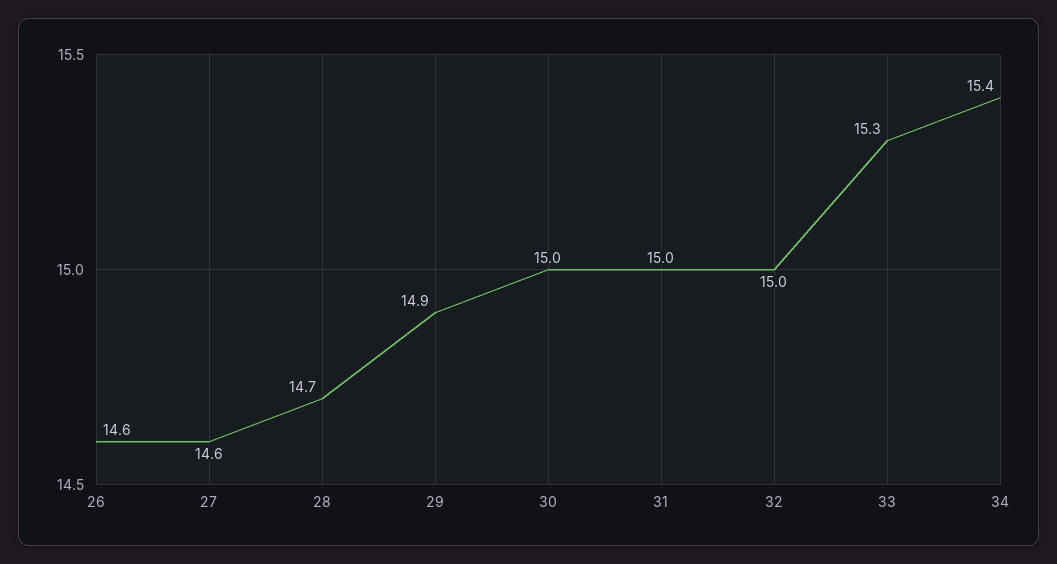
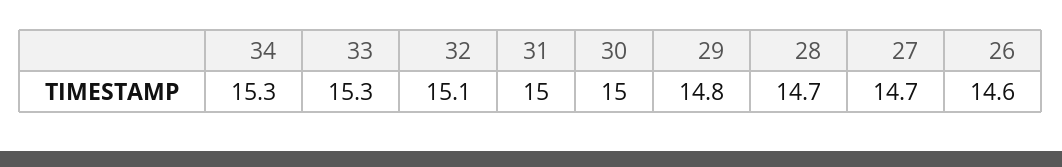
27: 14.6 -> 14.7
29: 14.9 -> 14.8
32: 15 -> 15.1
34: 15.4 -> 15.3

